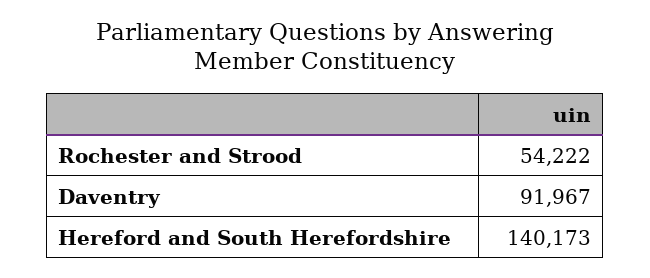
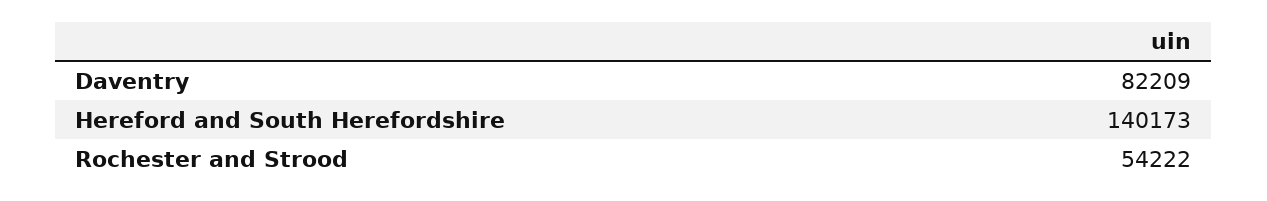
Daventry: 91967 -> 82209

